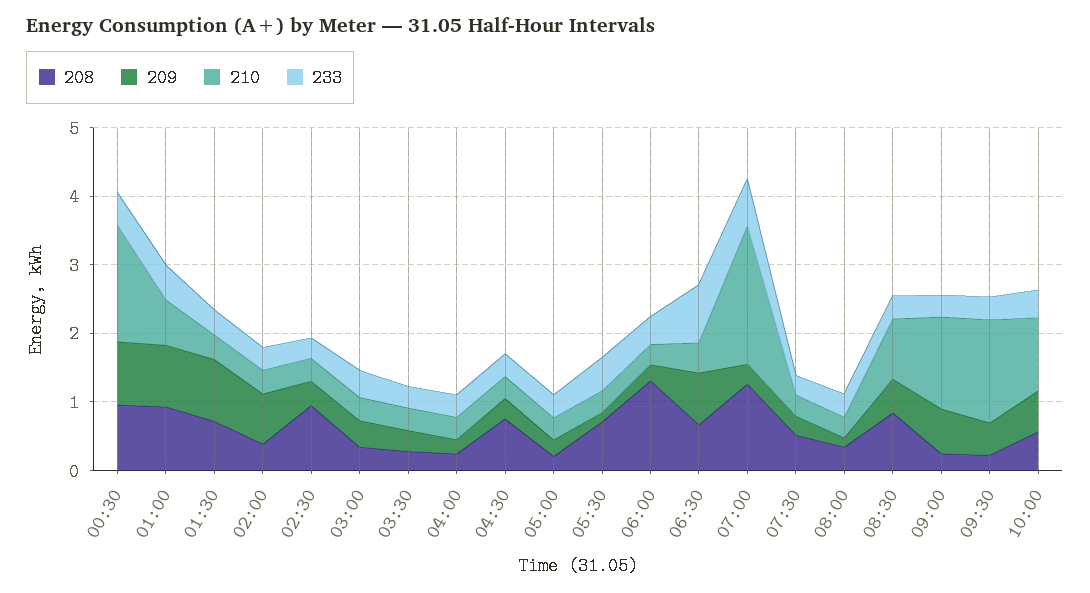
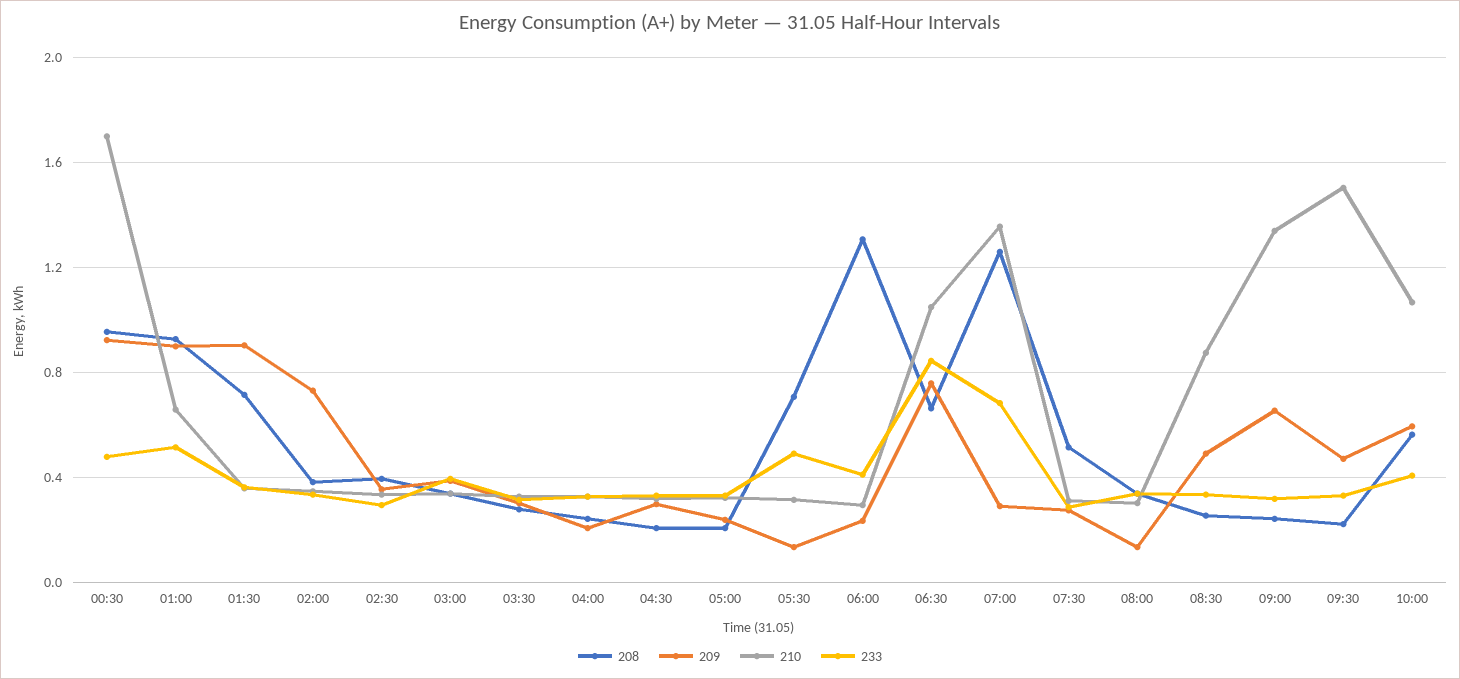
208, 02:30: 1 -> 0.4
208, 04:30: 0.8 -> 0.2
210, 06:30: 0.4 -> 1.05
210, 07:00: 2 -> 1.35
208, 08:30: 0.8 -> 0.25

